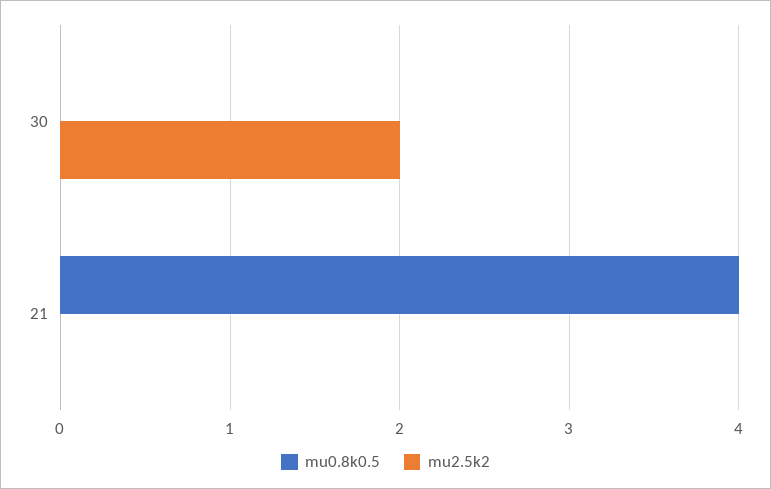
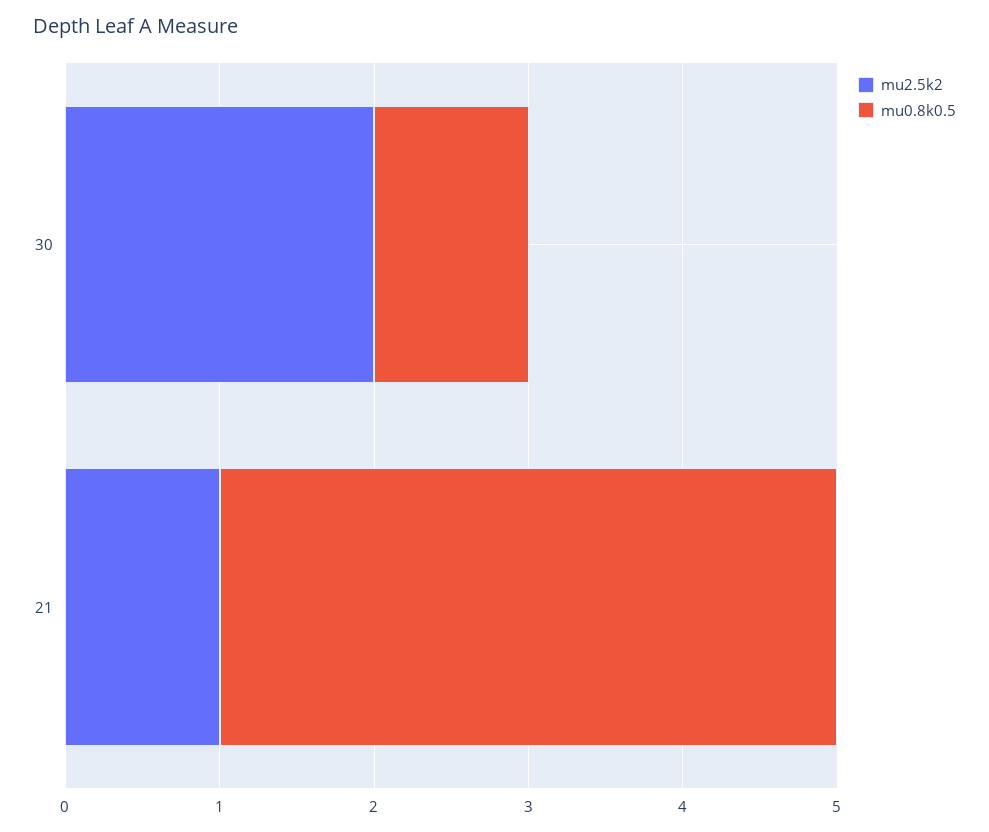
mu0.8k0.5, 30: 0 -> 1
mu2.5k2, 21: 0 -> 1

